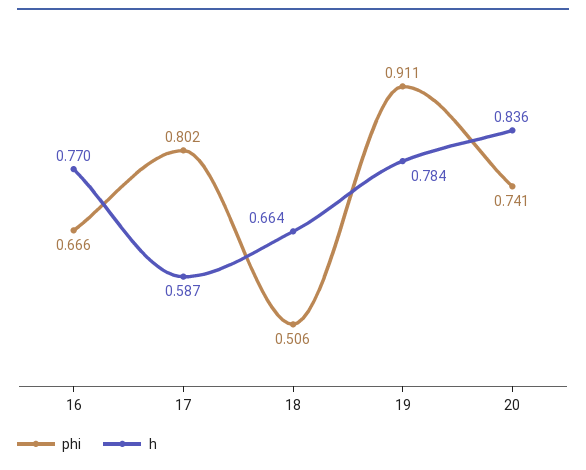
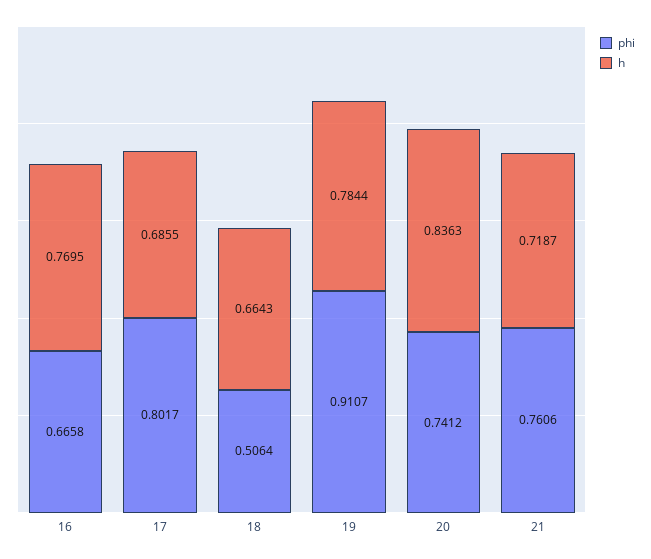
h, 17: 0.587 -> 0.6855
phi, 21: none -> 0.7606
h, 21: none -> 0.7187

